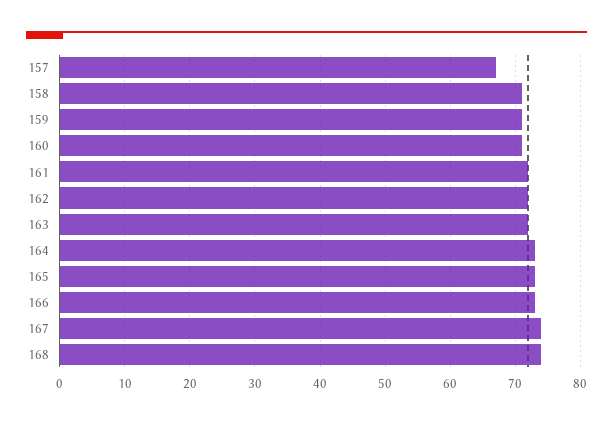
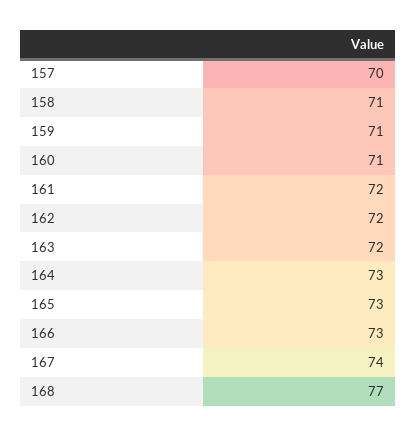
157: 67 -> 70
168: 74 -> 77

